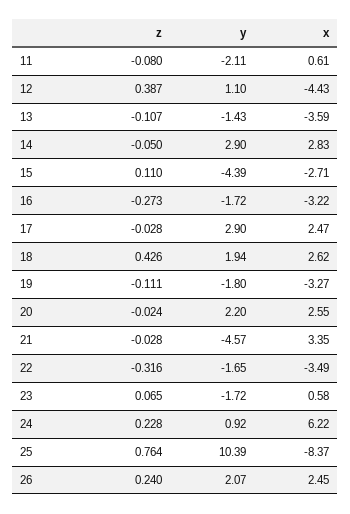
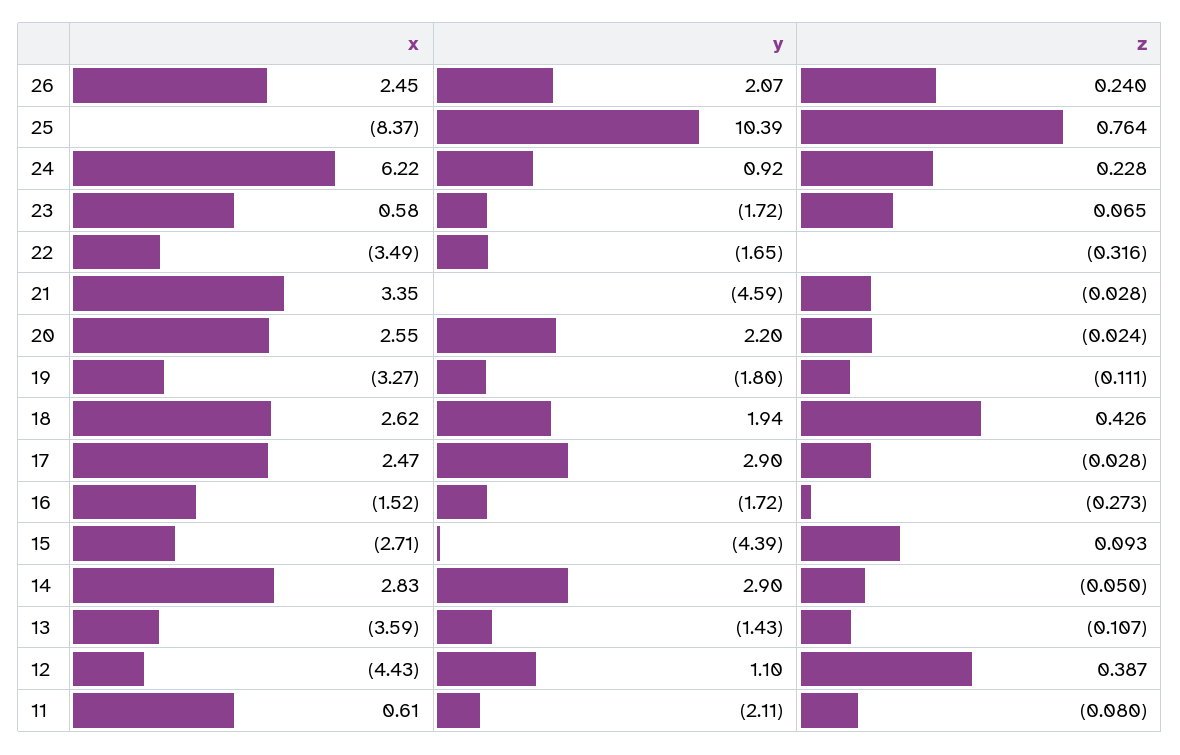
z, 15: 0.11 -> 0.093
x, 16: -3.22 -> -1.52
y, 21: -4.57 -> -4.59

